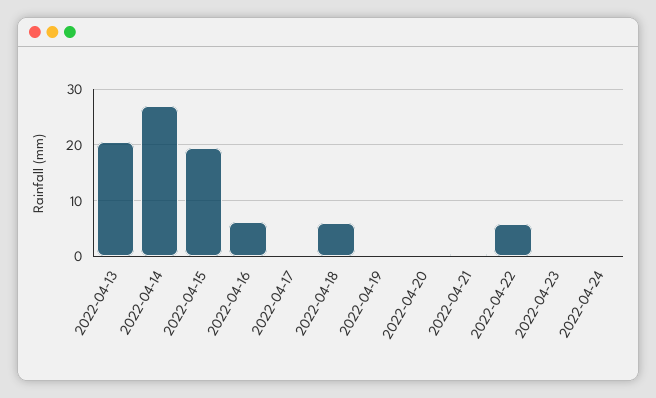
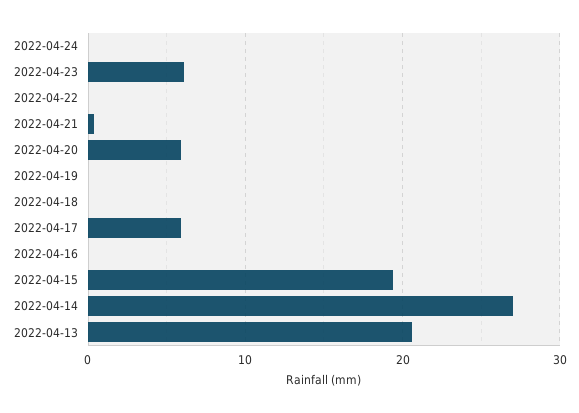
2022-04-16: 6 -> 0
2022-04-17: 0 -> 6
2022-04-18: 6 -> 0
2022-04-20: 0 -> 6
2022-04-22: 6 -> 0
2022-04-23: 0 -> 6

